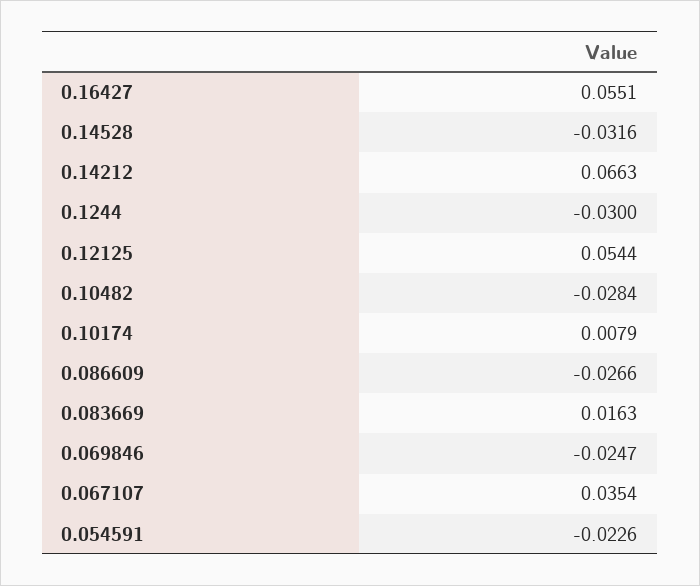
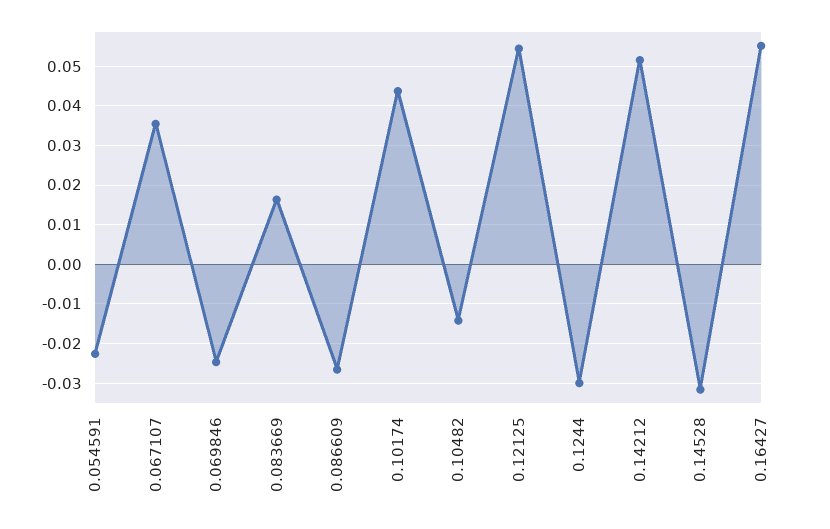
0.14212: 0.0663 -> 0.052
0.10482: -0.0284 -> -0.014
0.10174: 0.0079 -> 0.044

